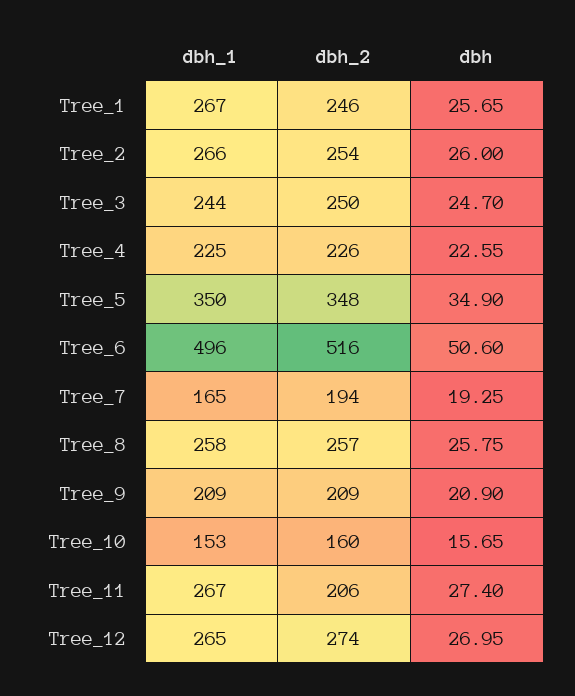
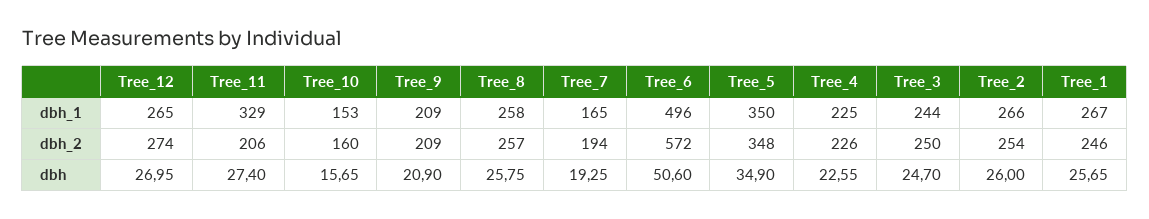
dbh_2, Tree_6: 516 -> 572
dbh_1, Tree_11: 267 -> 329

